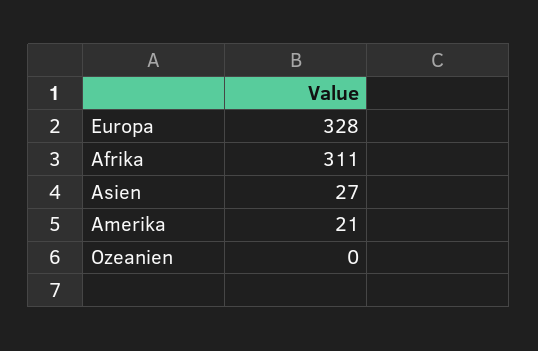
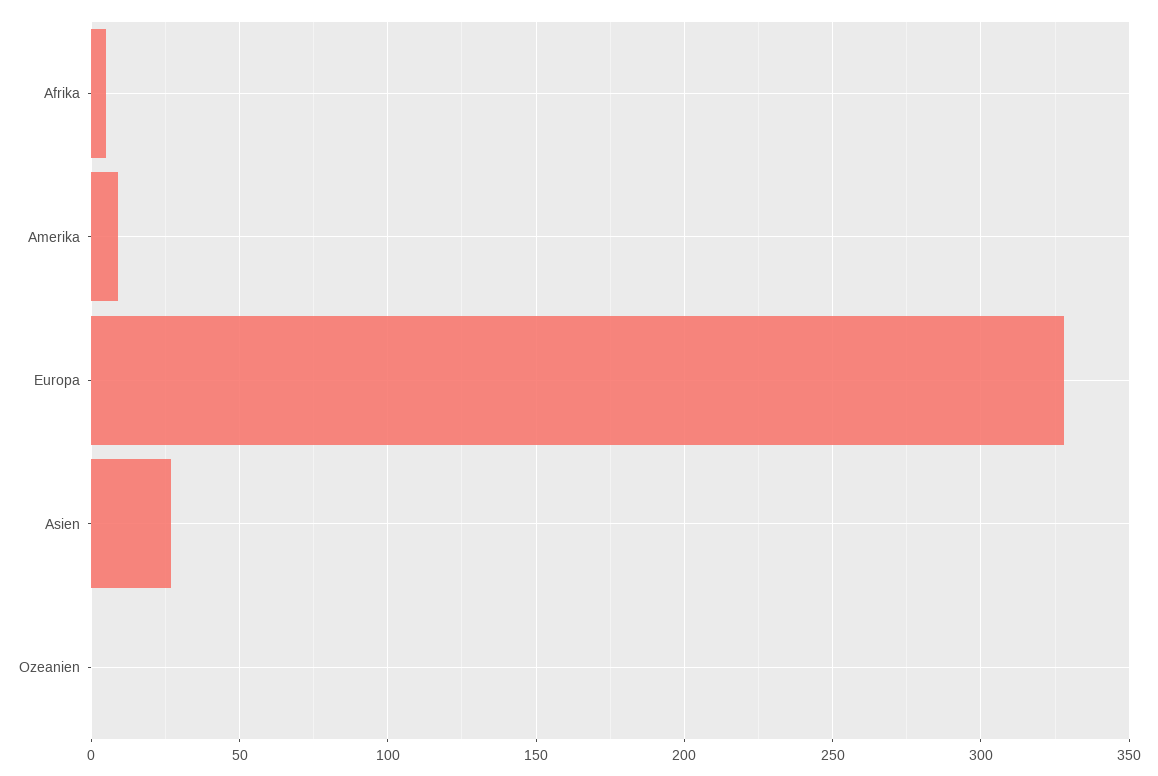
Afrika: 311 -> 5
Amerika: 21 -> 10

